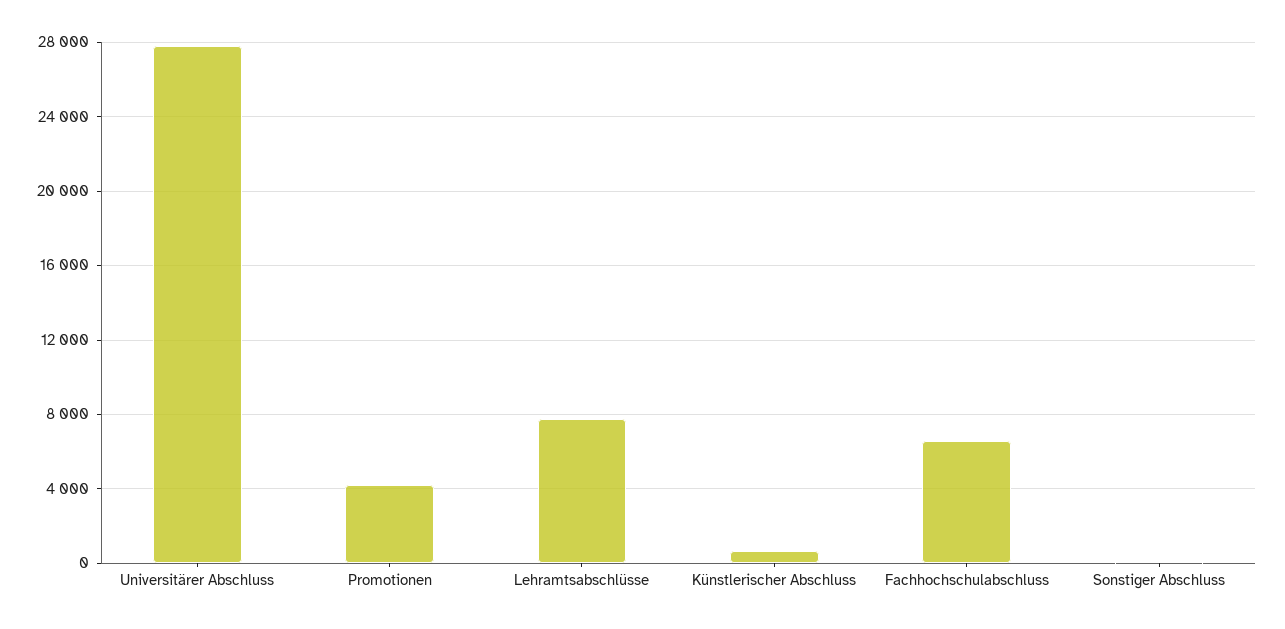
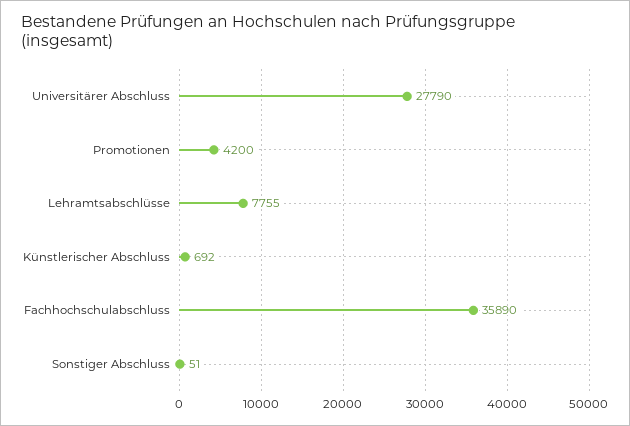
Fachhochschulabschluss: 6500 -> 35890

